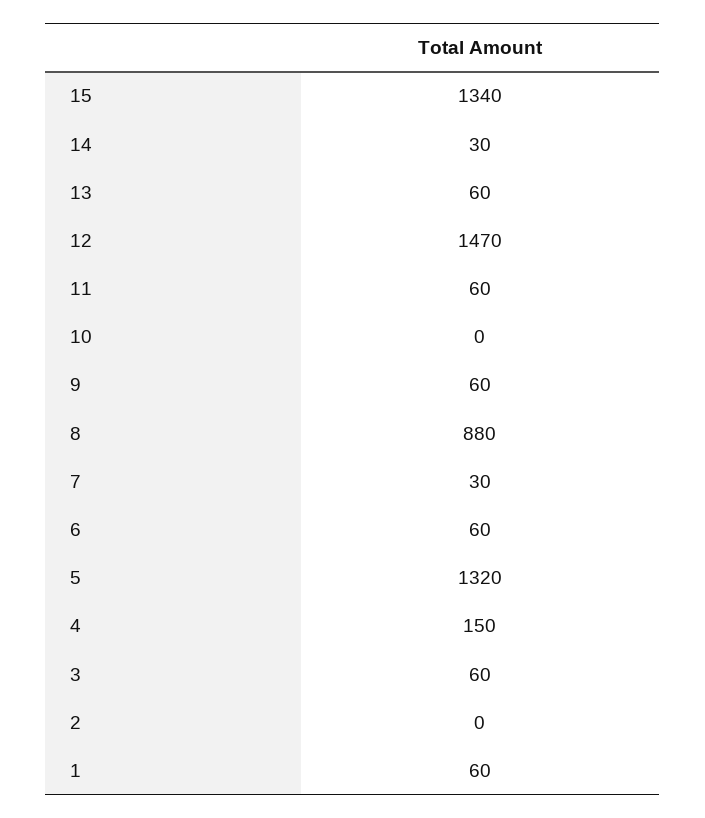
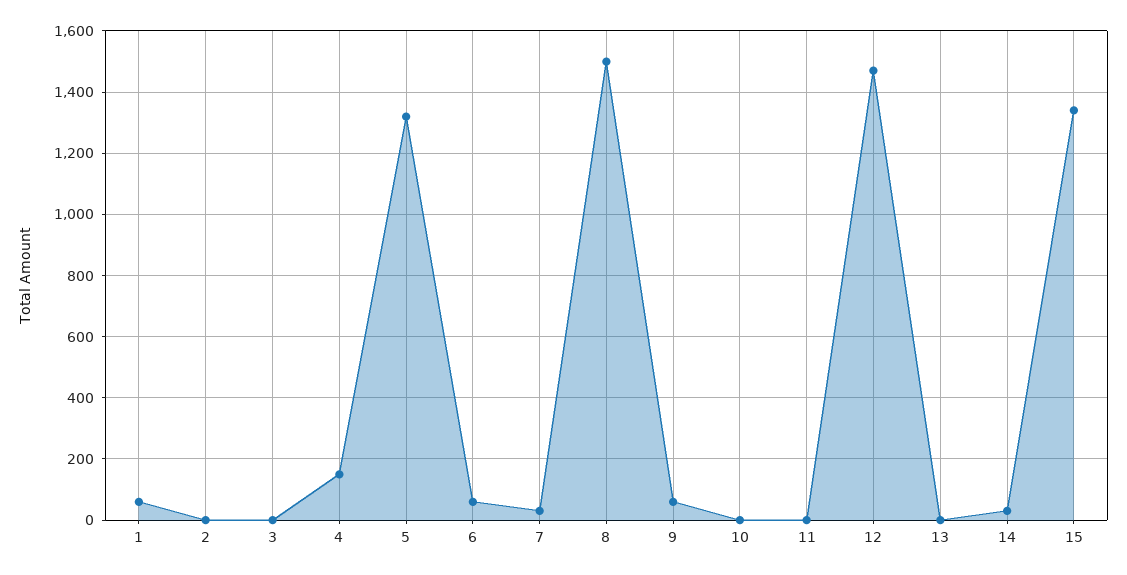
13: 60 -> 0
11: 60 -> 0
8: 880 -> 1500
3: 60 -> 0

